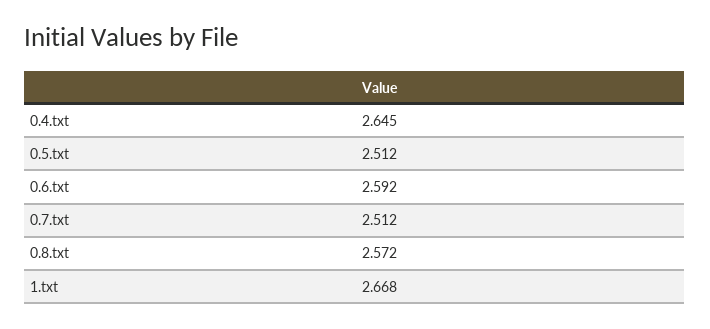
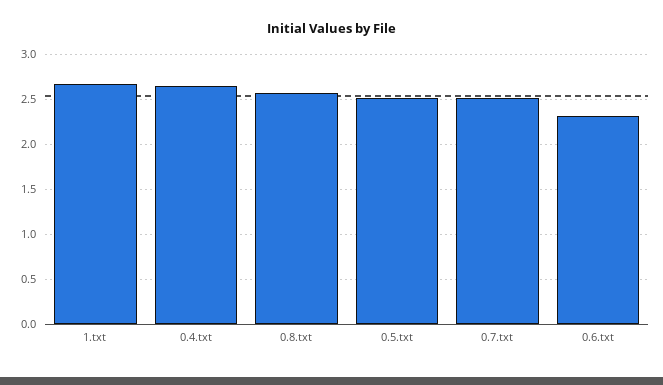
0.6.txt: 2.592 -> 2.3

